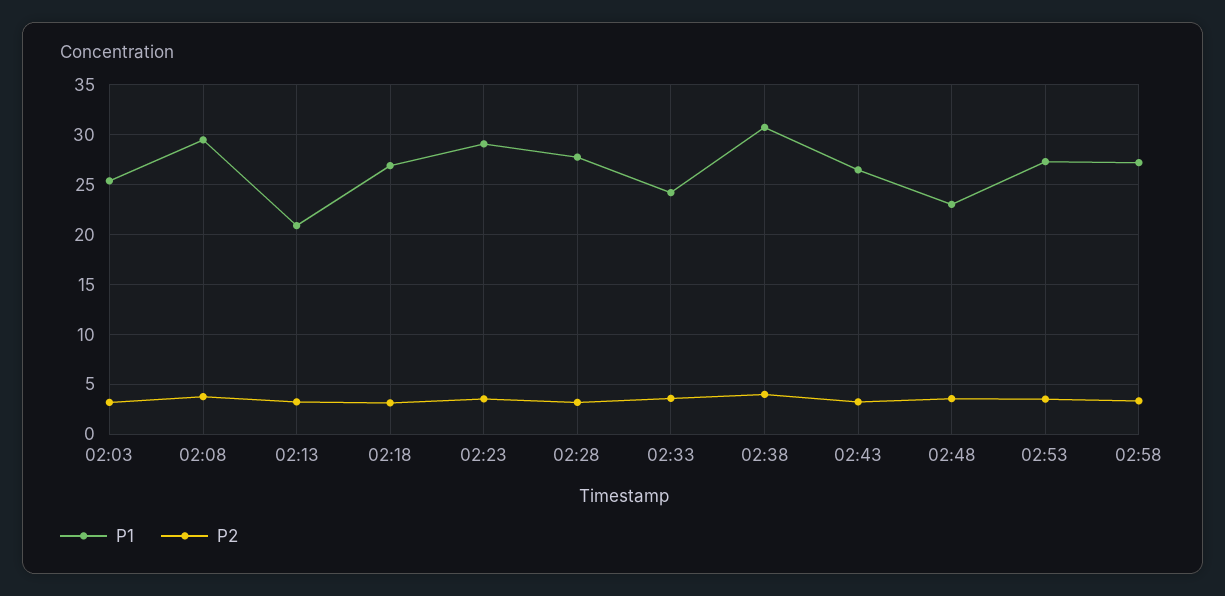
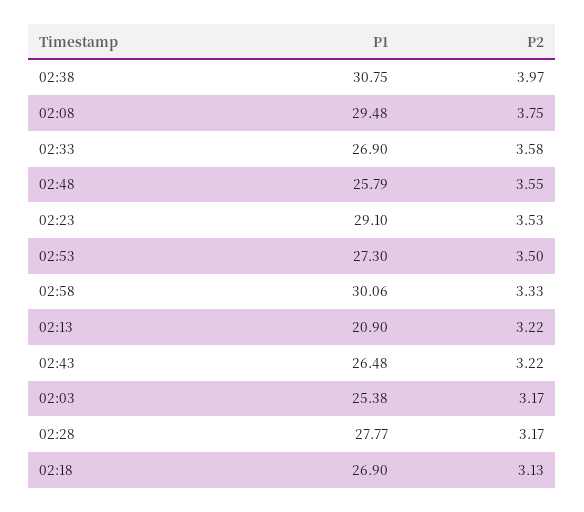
P1, 02:33: 24 -> 26.9
P1, 02:48: 23 -> 25.79
P1, 02:58: 27 -> 30.06

